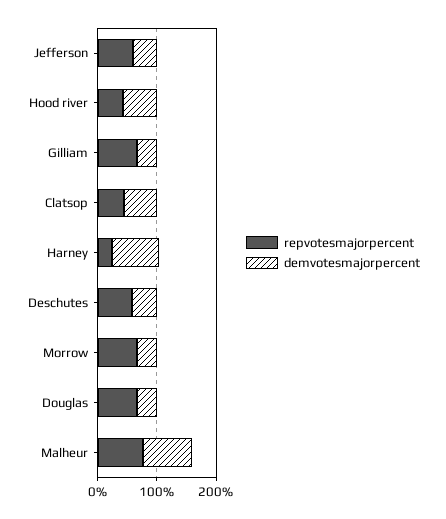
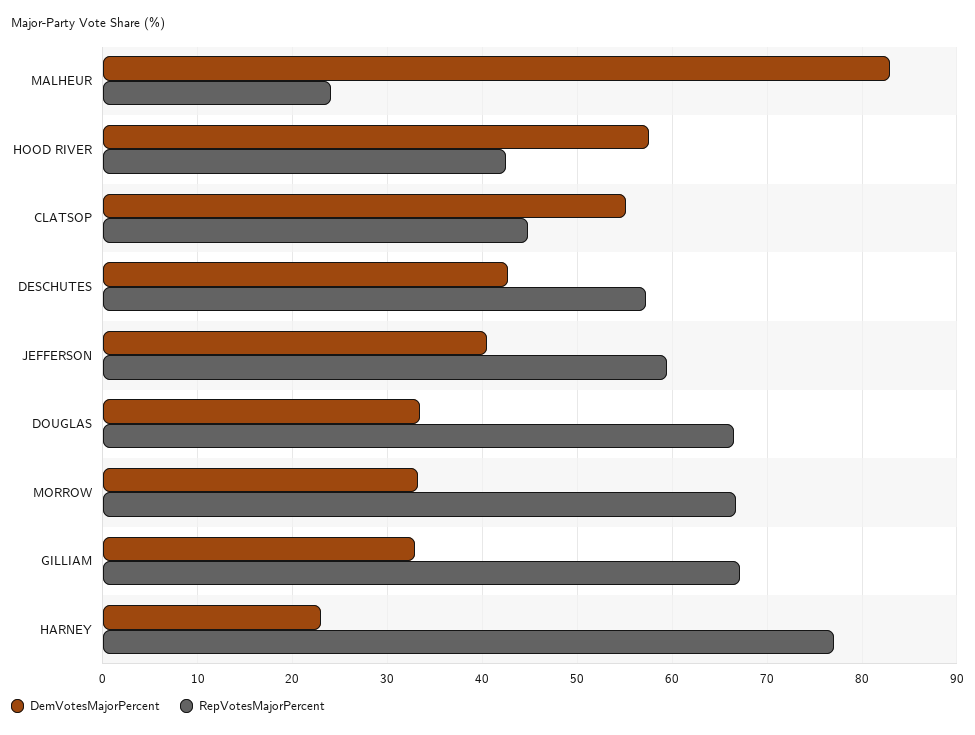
repvotesmajorpercent, Harney: 20 -> 77
demvotesmajorpercent, Harney: 80 -> 23
repvotesmajorpercent, Malheur: 80 -> 24

